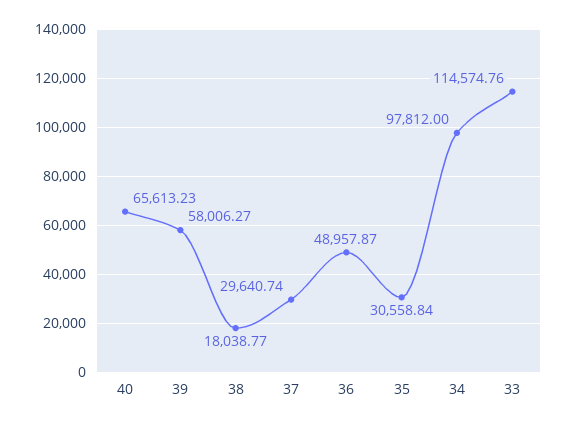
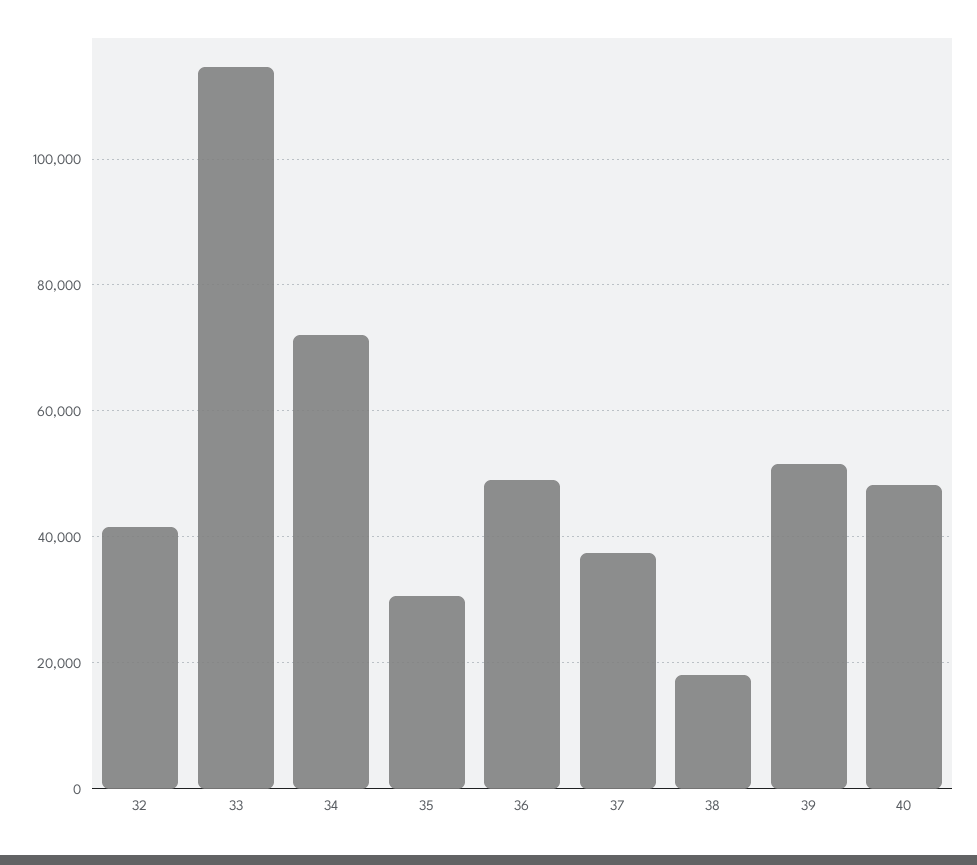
40: 65613.23 -> 48000
39: 58006.27 -> 52000
37: 29640.74 -> 38000
34: 97812 -> 72000
32: none -> 42000

